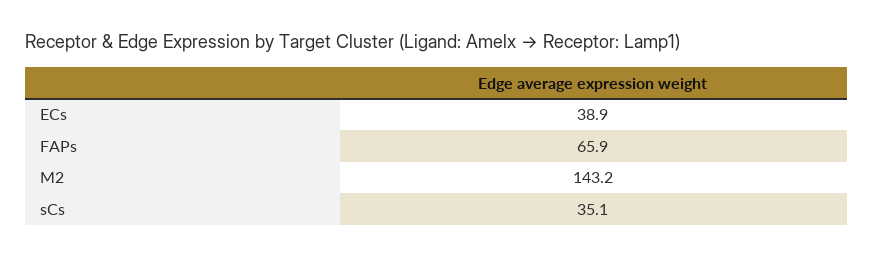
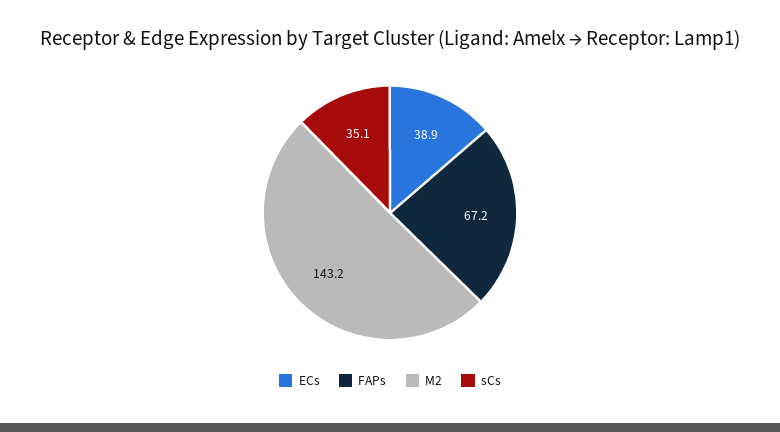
FAPs: 65.9 -> 67.2

